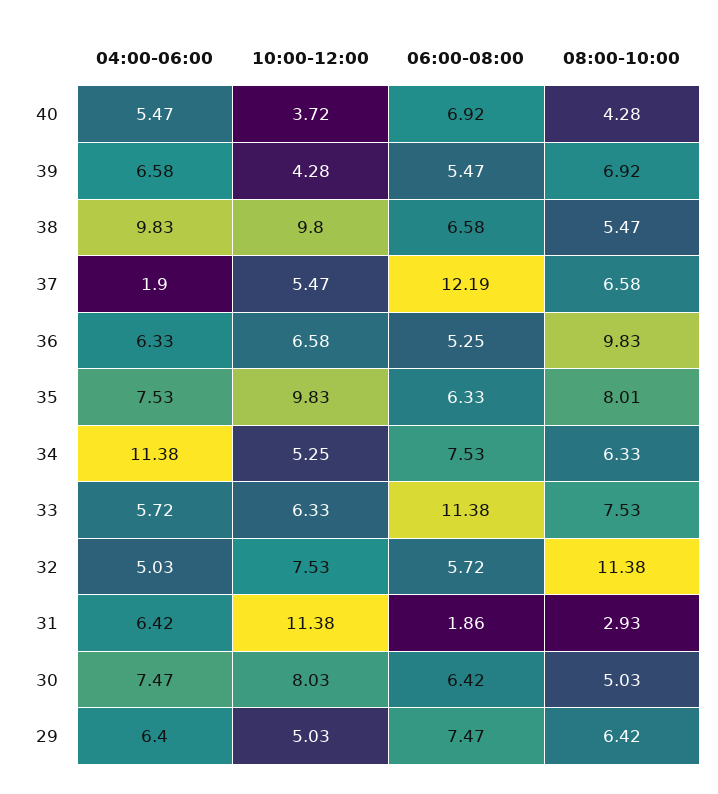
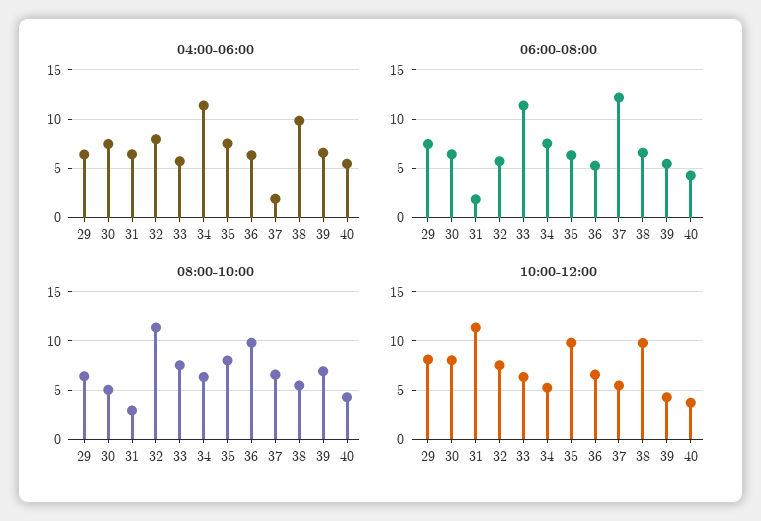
06:00-08:00, 40: 6.92 -> 4
04:00-06:00, 32: 5.03 -> 8
10:00-12:00, 29: 5.03 -> 8

